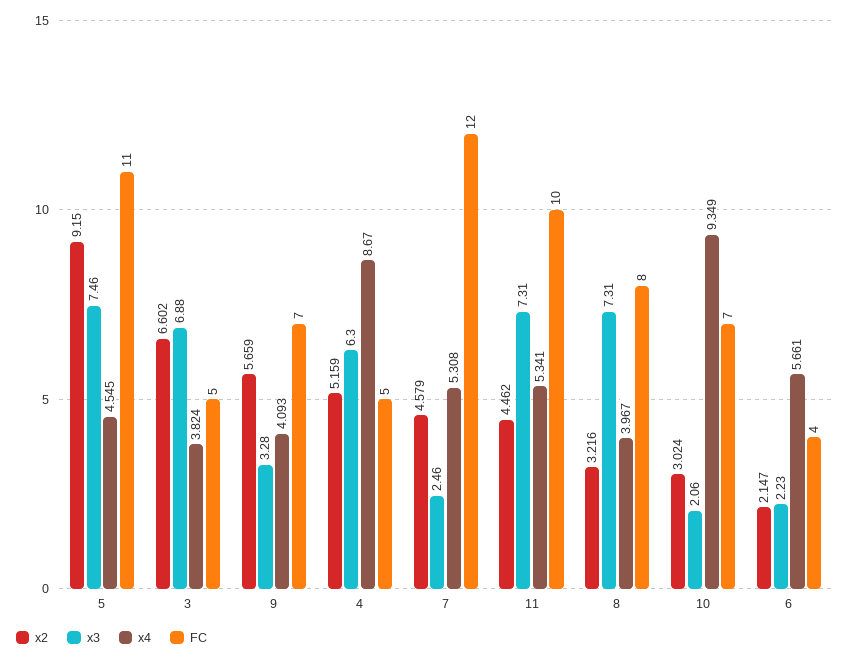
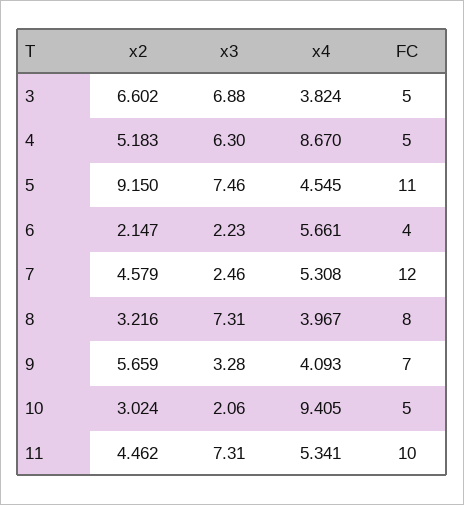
x2, 4: 5.159 -> 5.183
x4, 10: 9.349 -> 9.405
FC, 10: 7 -> 5

